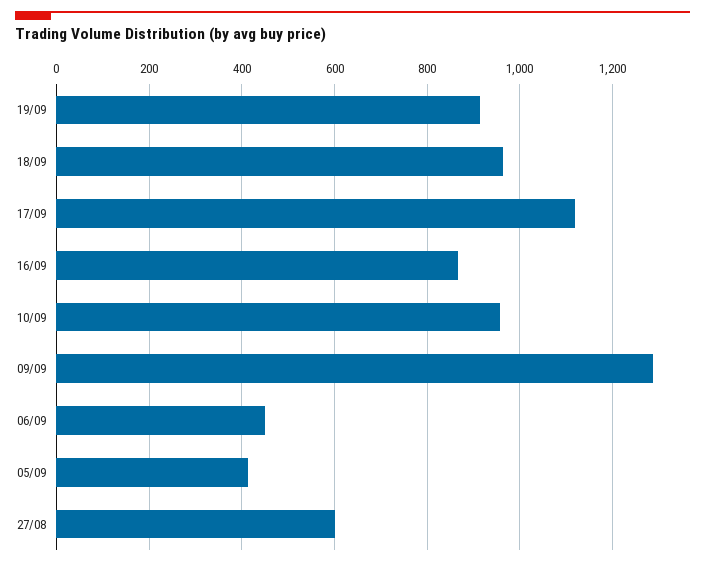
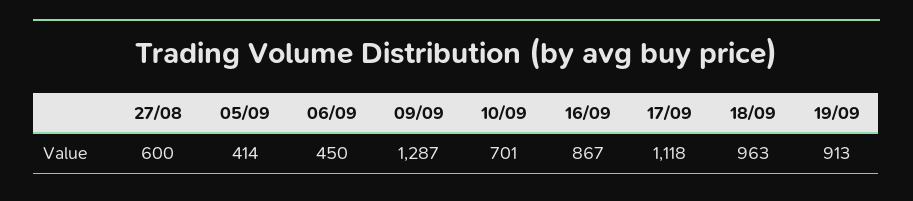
10/09: 960 -> 701

